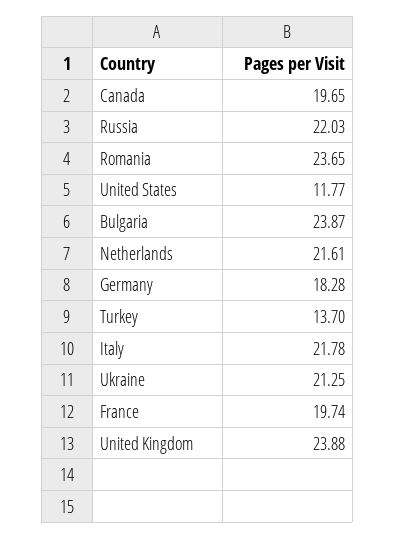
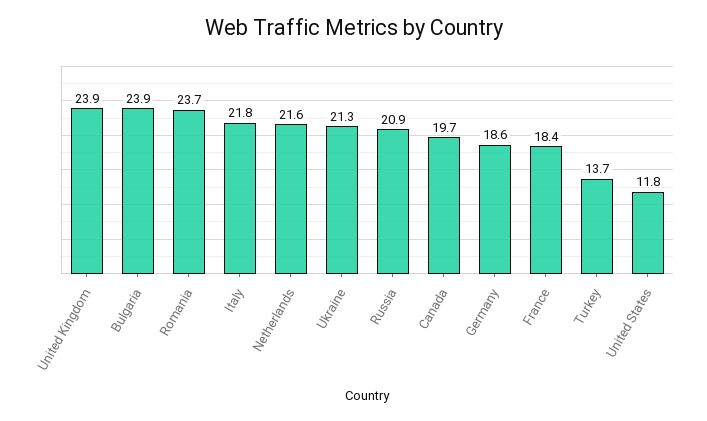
Russia: 22.03 -> 20.9
Germany: 18.28 -> 18.6
France: 19.74 -> 18.4

